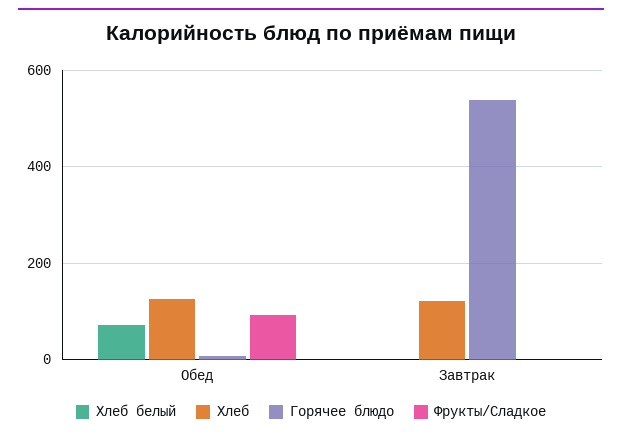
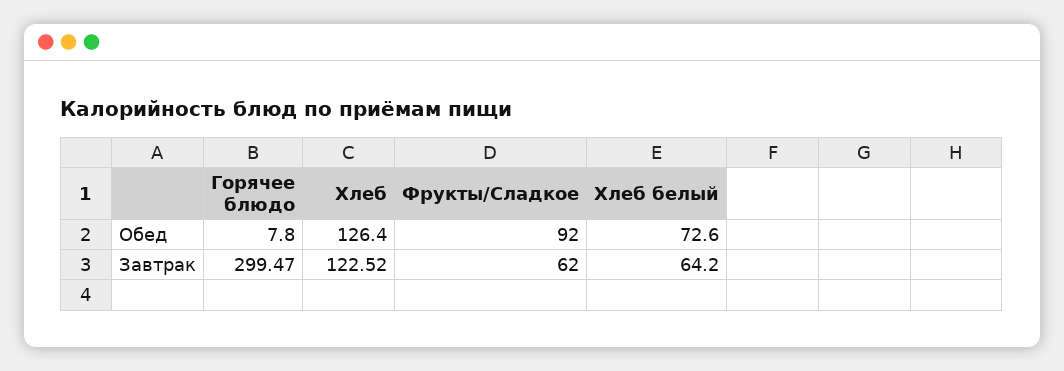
Хлеб белый, Завтрак: 0 -> 64.2
Горячее блюдо, Завтрак: 540 -> 299.47
Фрукты/Сладкое, Завтрак: 0 -> 62

